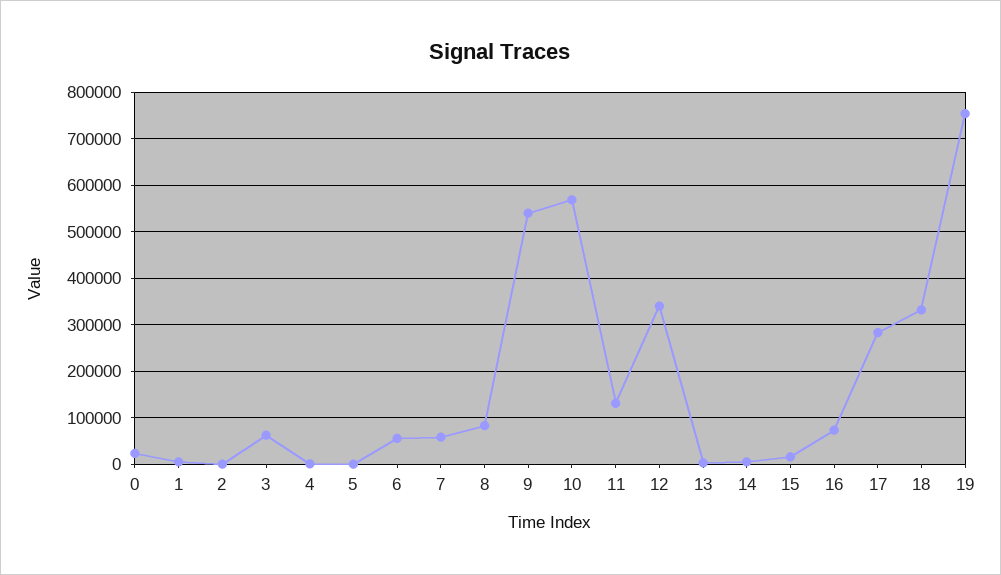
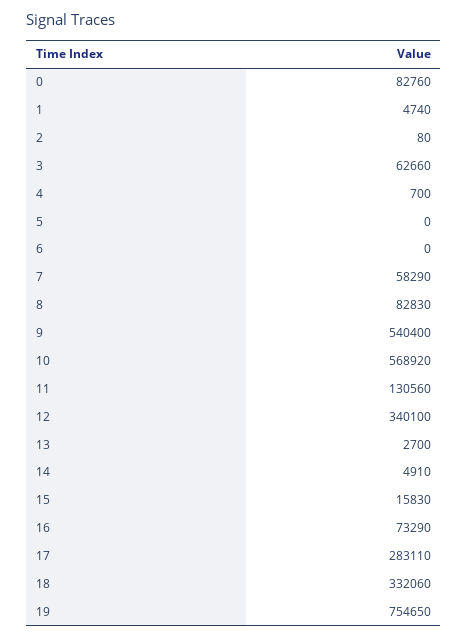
0: 20000 -> 82760
6: 60000 -> 0

